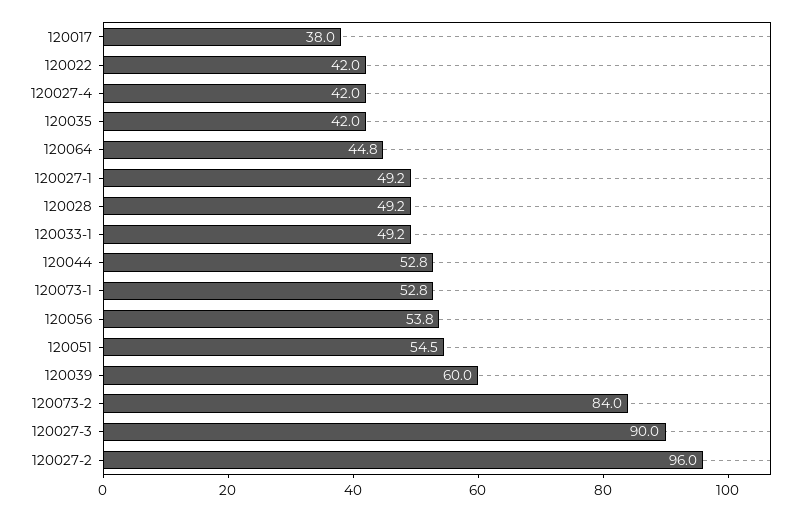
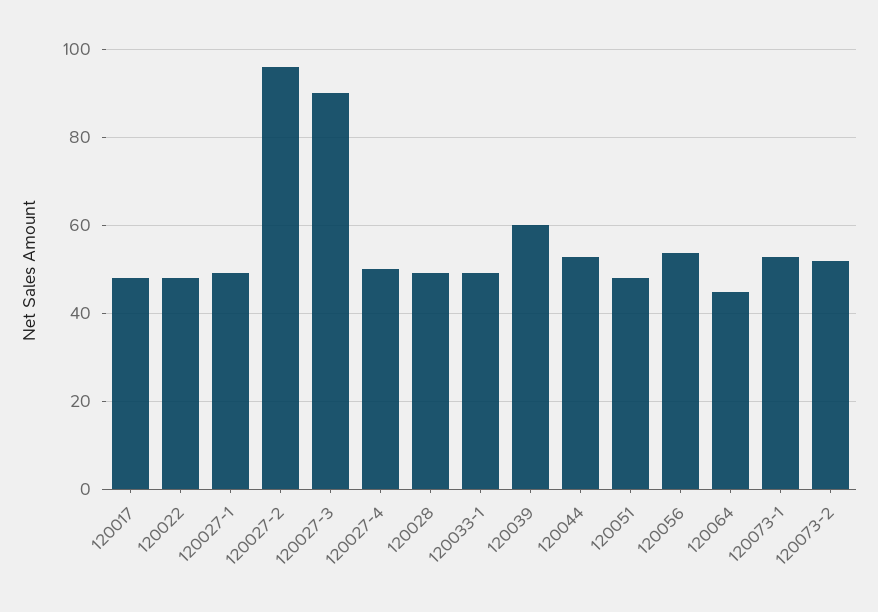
120017: 38 -> 48
120022: 42 -> 48
120027-4: 42 -> 50
120035: 42 -> none
120051: 54.5 -> 48
120073-2: 84 -> 52

